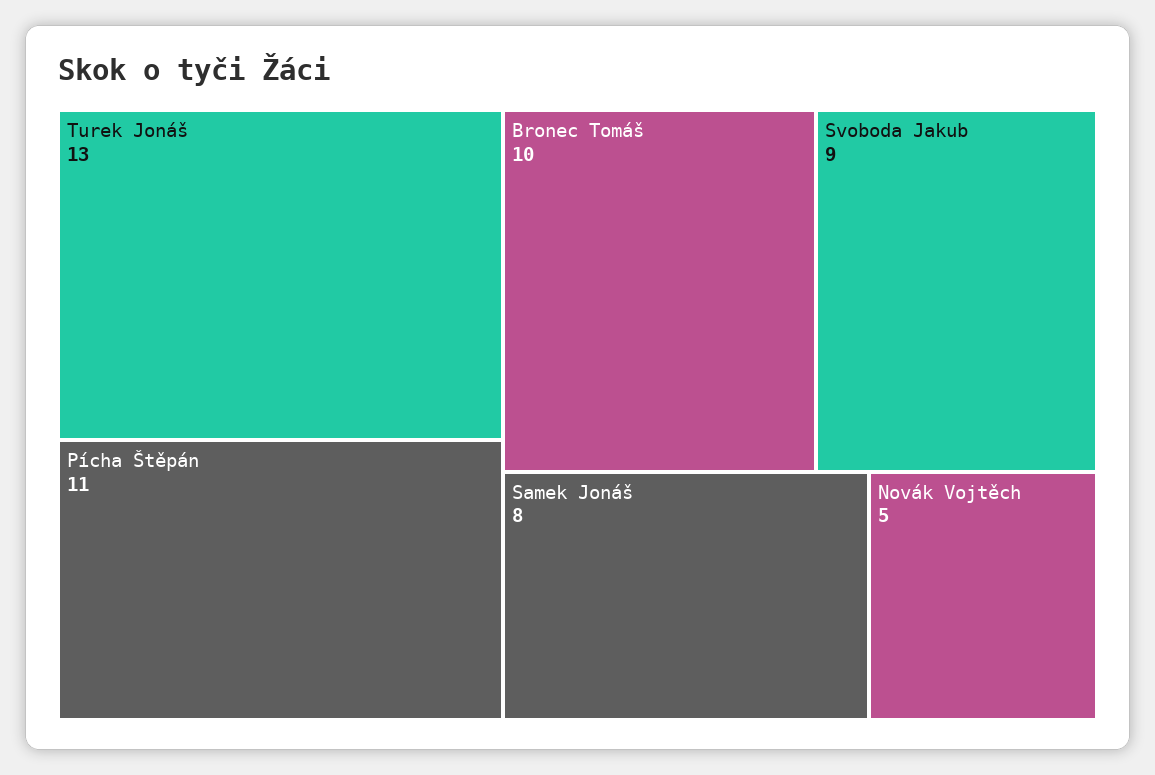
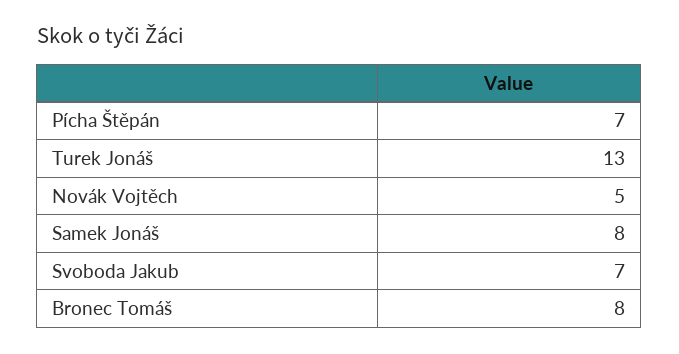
Pícha Štěpán: 11 -> 7
Bronec Tomáš: 10 -> 8
Svoboda Jakub: 9 -> 7

